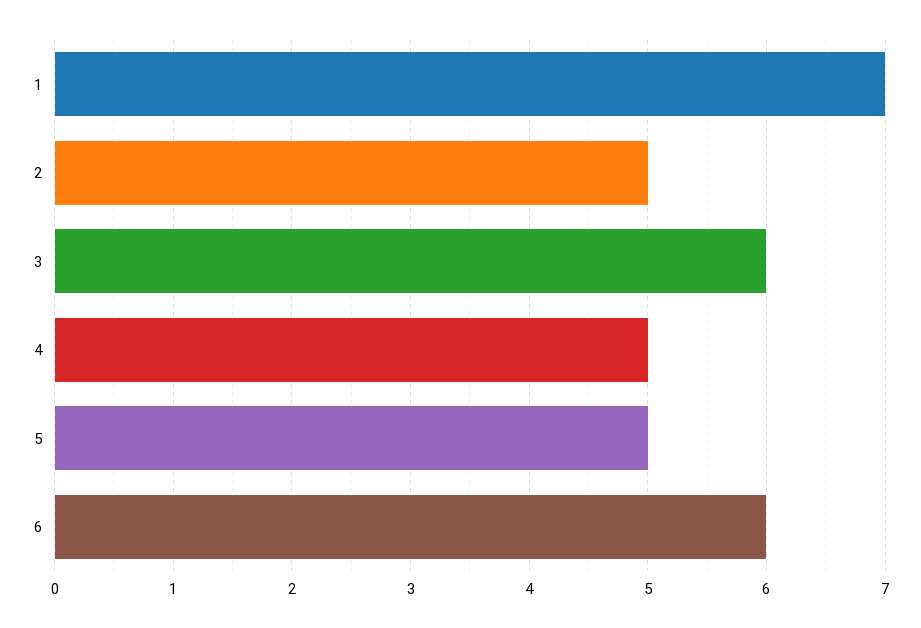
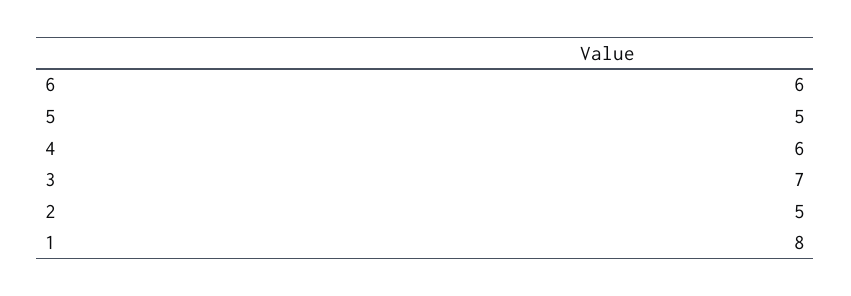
1: 7 -> 8
3: 6 -> 7
4: 5 -> 6

